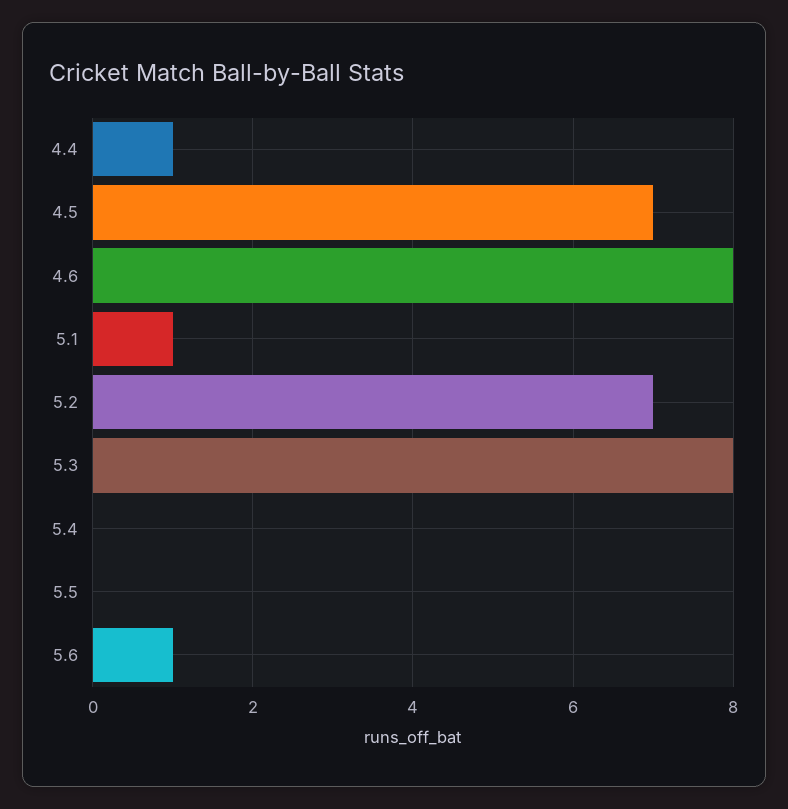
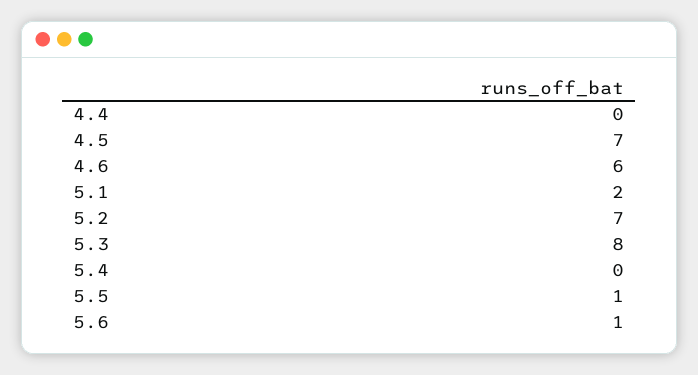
4.4: 1 -> 0
4.6: 8 -> 6
5.1: 1 -> 2
5.5: 0 -> 1

